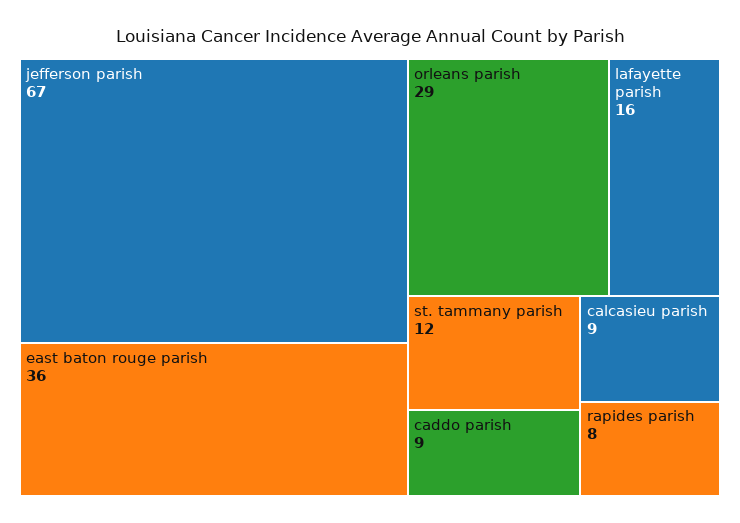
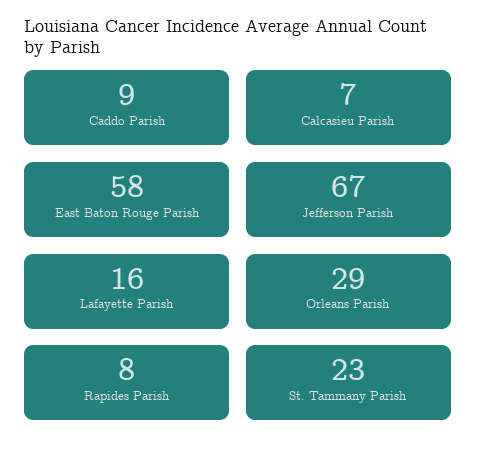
east baton rouge parish: 36 -> 58
st. tammany parish: 12 -> 23
calcasieu parish: 9 -> 7

